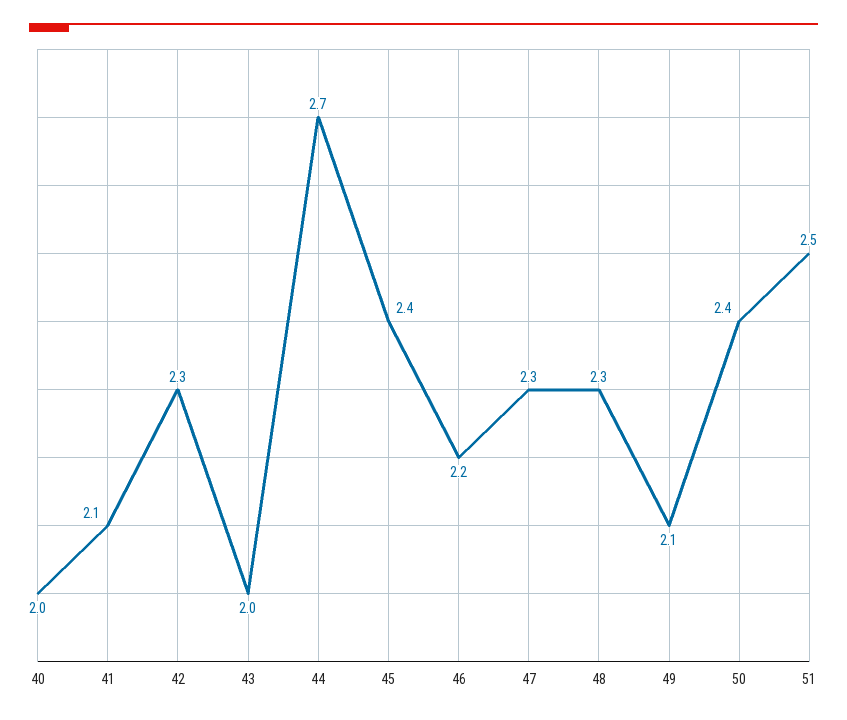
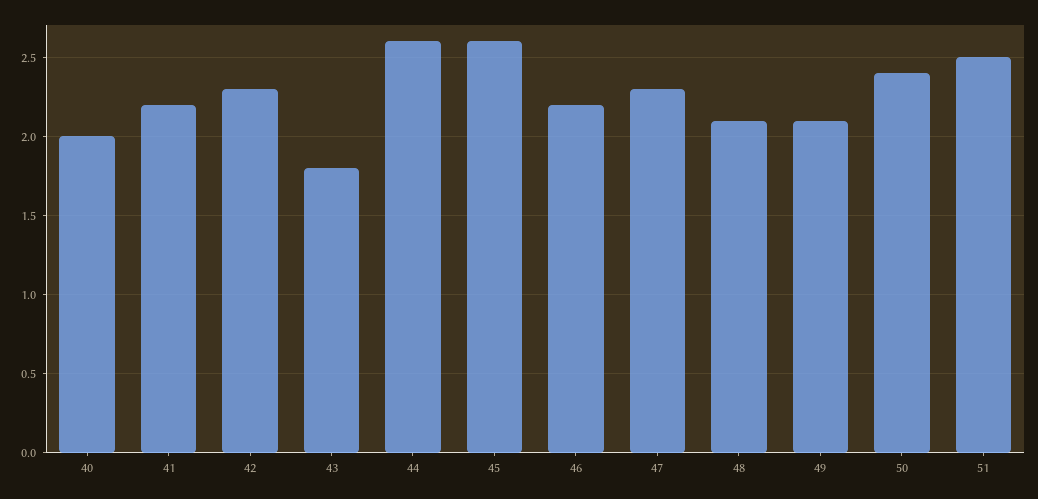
41: 2.1 -> 2.2
43: 2 -> 1.8
44: 2.7 -> 2.6
45: 2.4 -> 2.6
48: 2.3 -> 2.1

